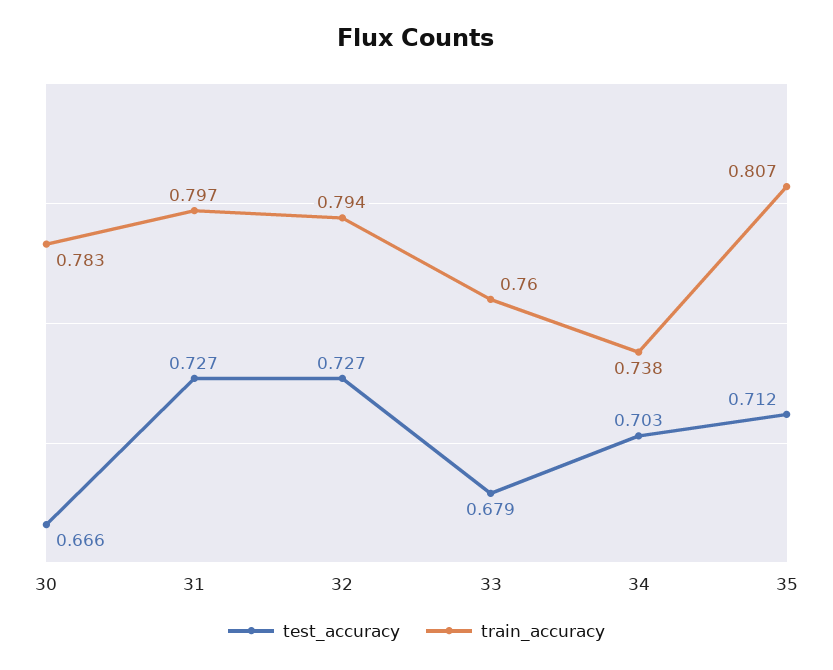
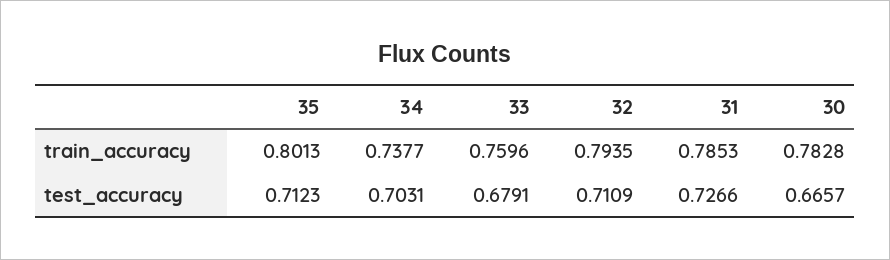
train_accuracy, 31: 0.797 -> 0.7853
test_accuracy, 32: 0.727 -> 0.7109
train_accuracy, 35: 0.807 -> 0.8013

